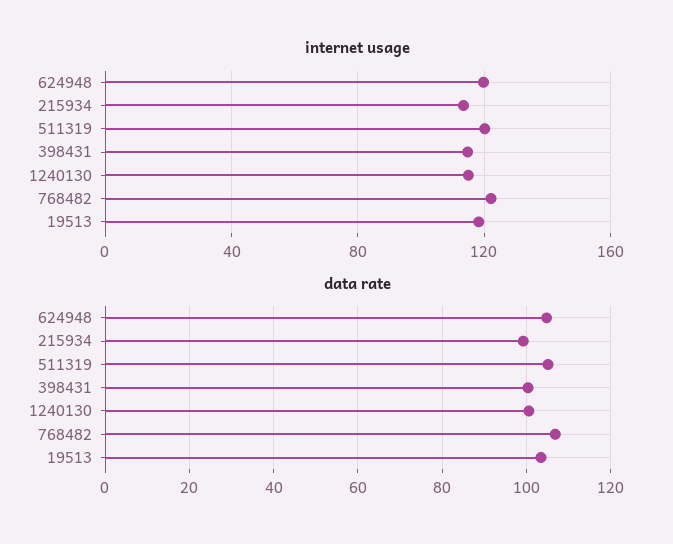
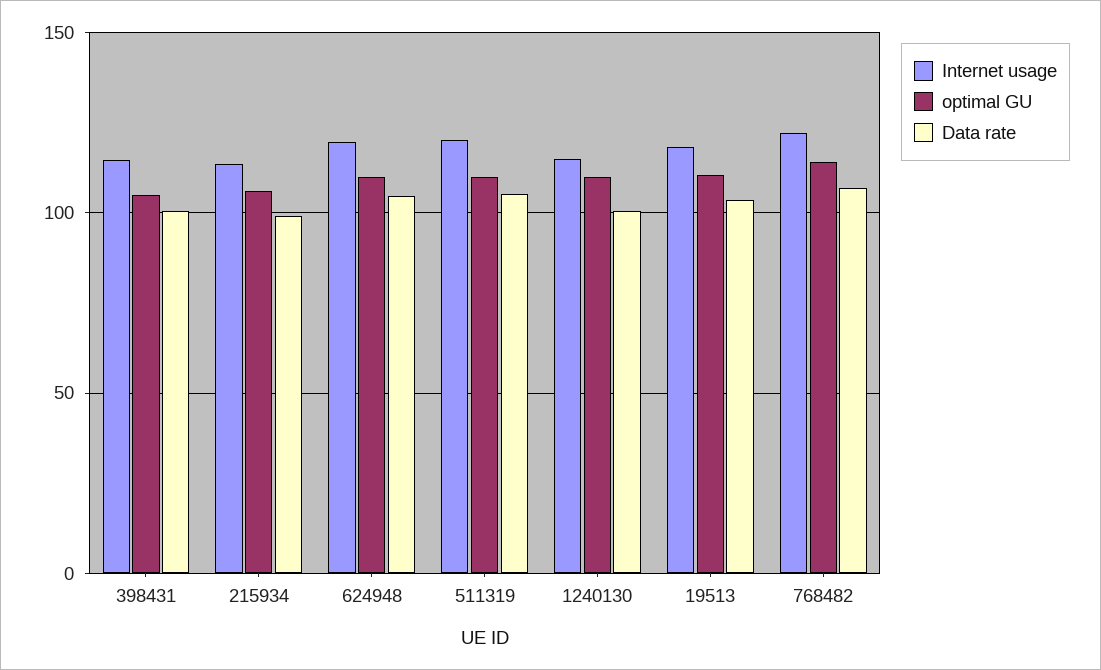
optimal GU, 398431: none -> 105
optimal GU, 215934: none -> 105
optimal GU, 624948: none -> 110
optimal GU, 511319: none -> 110
optimal GU, 1240130: none -> 110
optimal GU, 19513: none -> 110
optimal GU, 768482: none -> 115

